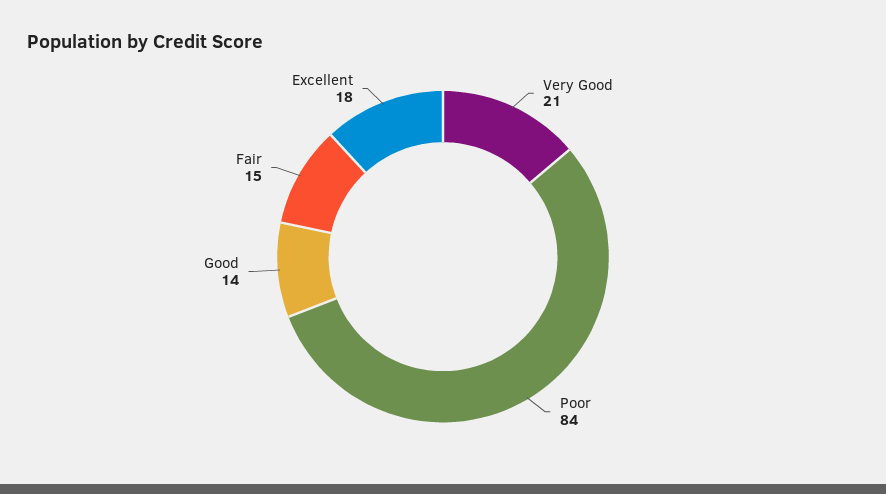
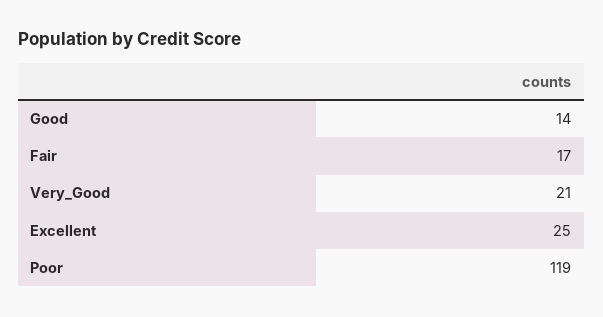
Poor: 84 -> 119
Fair: 15 -> 17
Excellent: 18 -> 25

